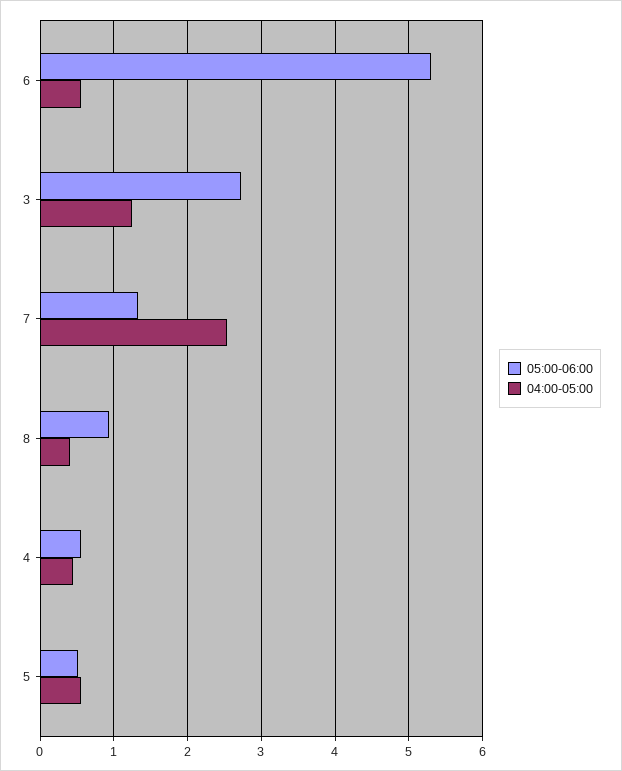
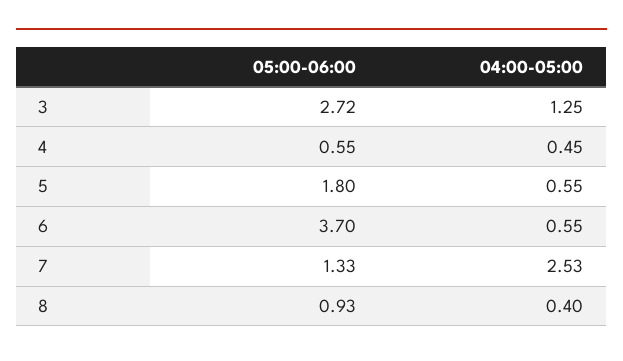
05:00-06:00, 6: 5.3 -> 3.7
05:00-06:00, 5: 0.5 -> 1.8

